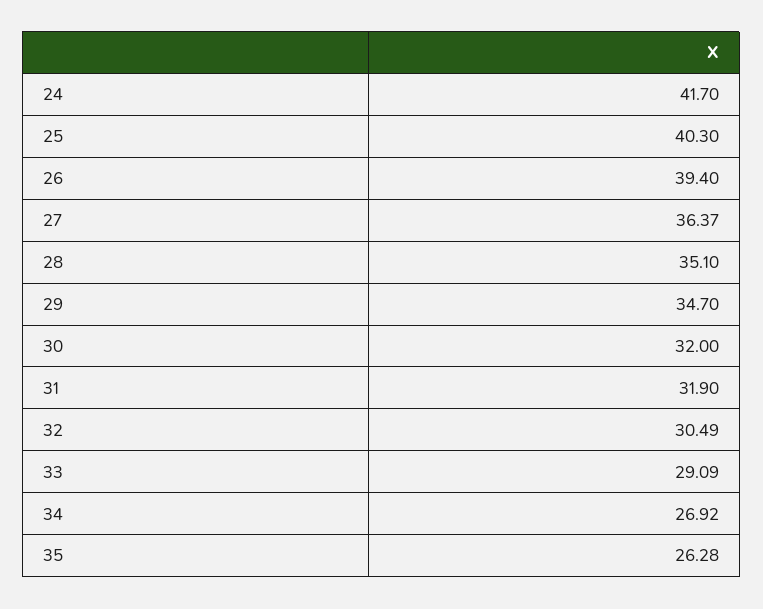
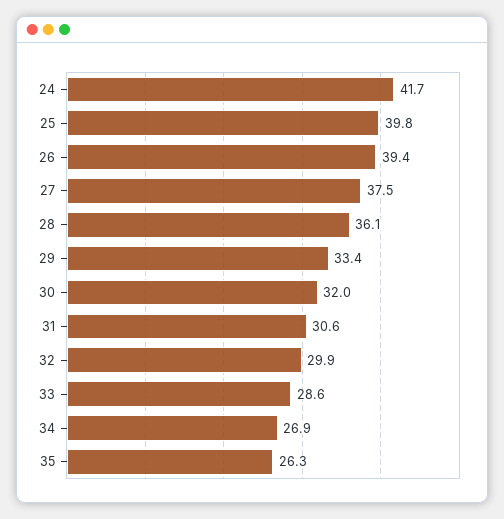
25: 40.3 -> 39.8
27: 36.37 -> 37.5
28: 35.1 -> 36.1
29: 34.7 -> 33.4
31: 31.9 -> 30.6
32: 30.49 -> 29.9
33: 29.09 -> 28.6

